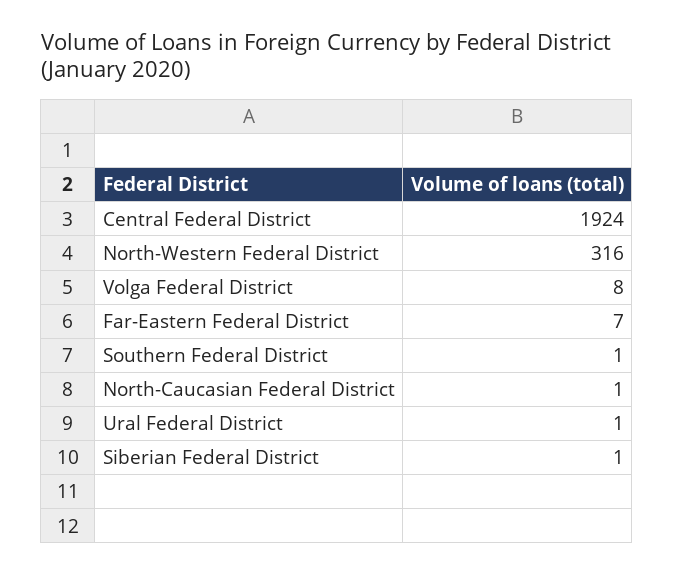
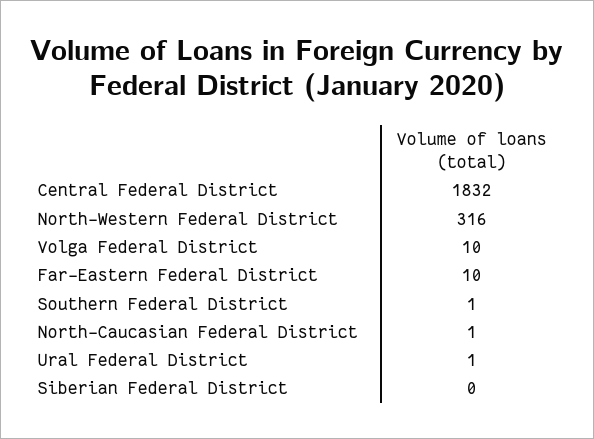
Central Federal District: 1924 -> 1832
Volga Federal District: 8 -> 10
Far-Eastern Federal District: 7 -> 10
Siberian Federal District: 1 -> 0

